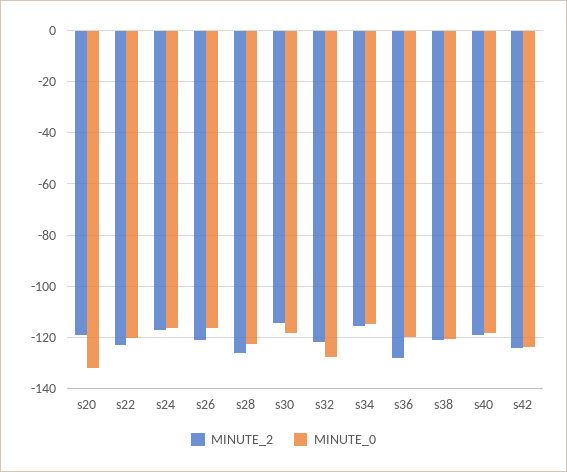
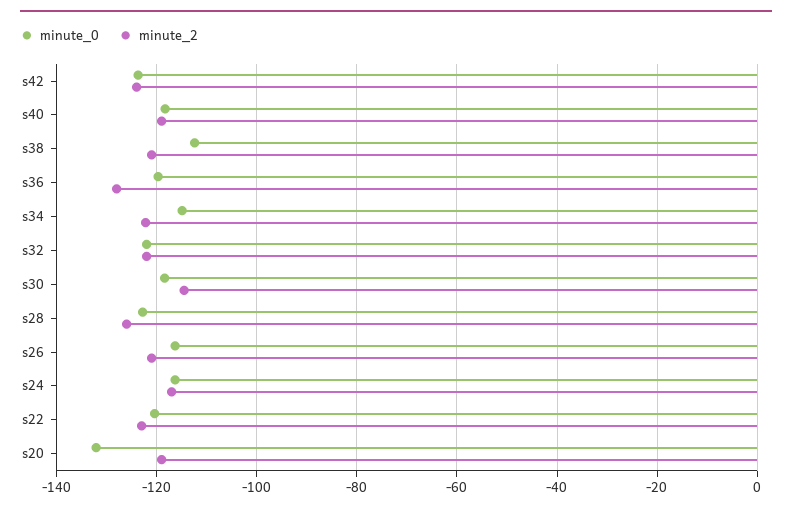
MINUTE_0, s32: -127.5 -> -122
MINUTE_2, s34: -115 -> -122
MINUTE_0, s38: -120 -> -112

